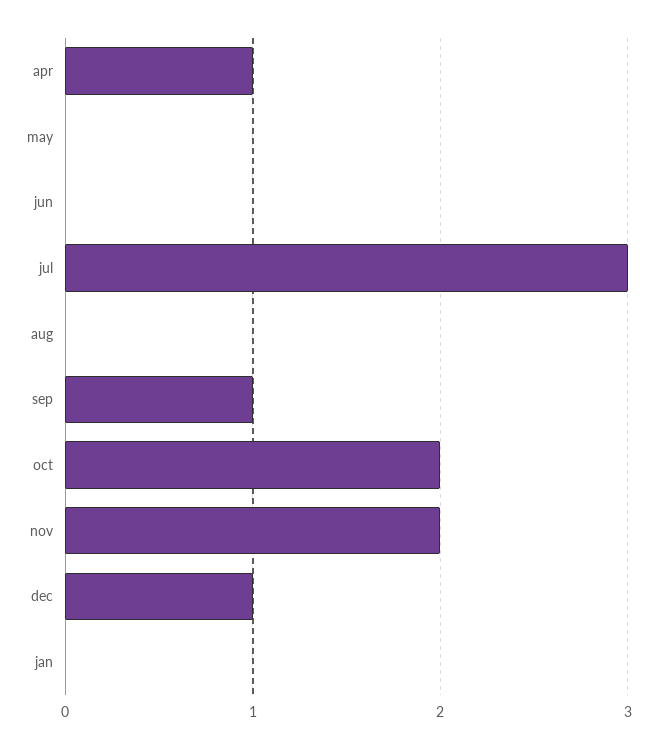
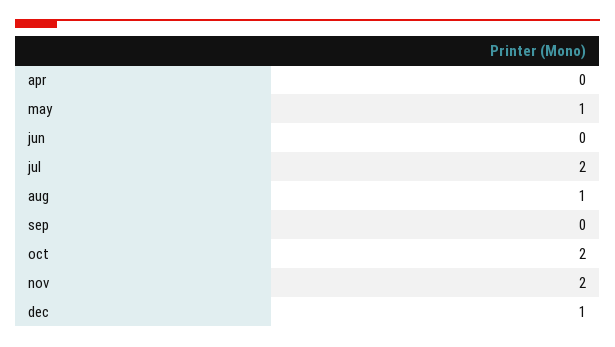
apr: 1 -> 0
may: 0 -> 1
jul: 3 -> 2
aug: 0 -> 1
sep: 1 -> 0
jan: 0 -> none

